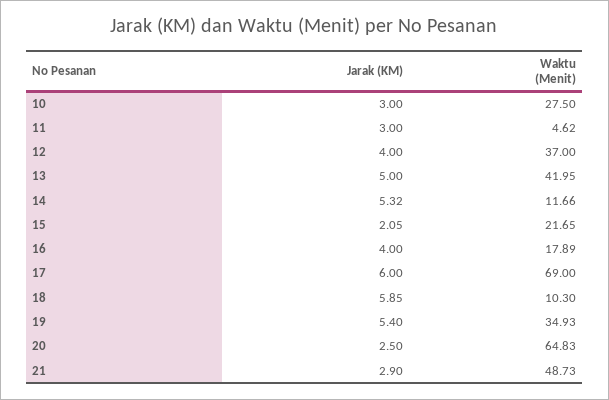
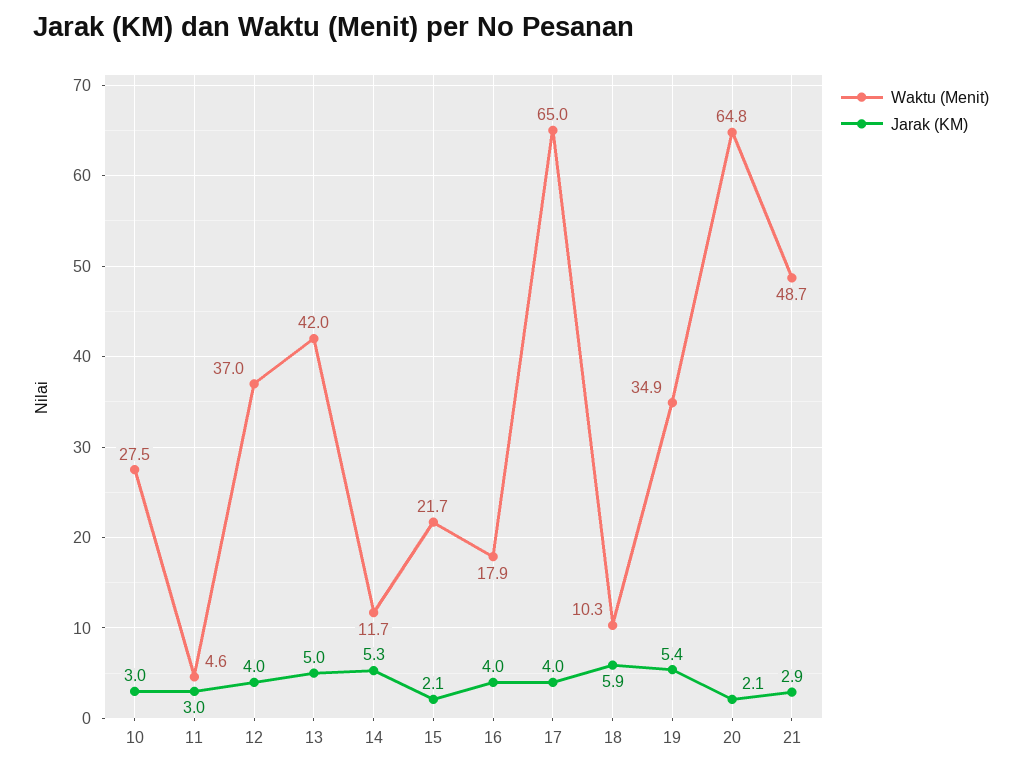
Jarak (KM), 17: 6 -> 4
Waktu (Menit), 17: 69 -> 65
Jarak (KM), 20: 2.5 -> 2.1

